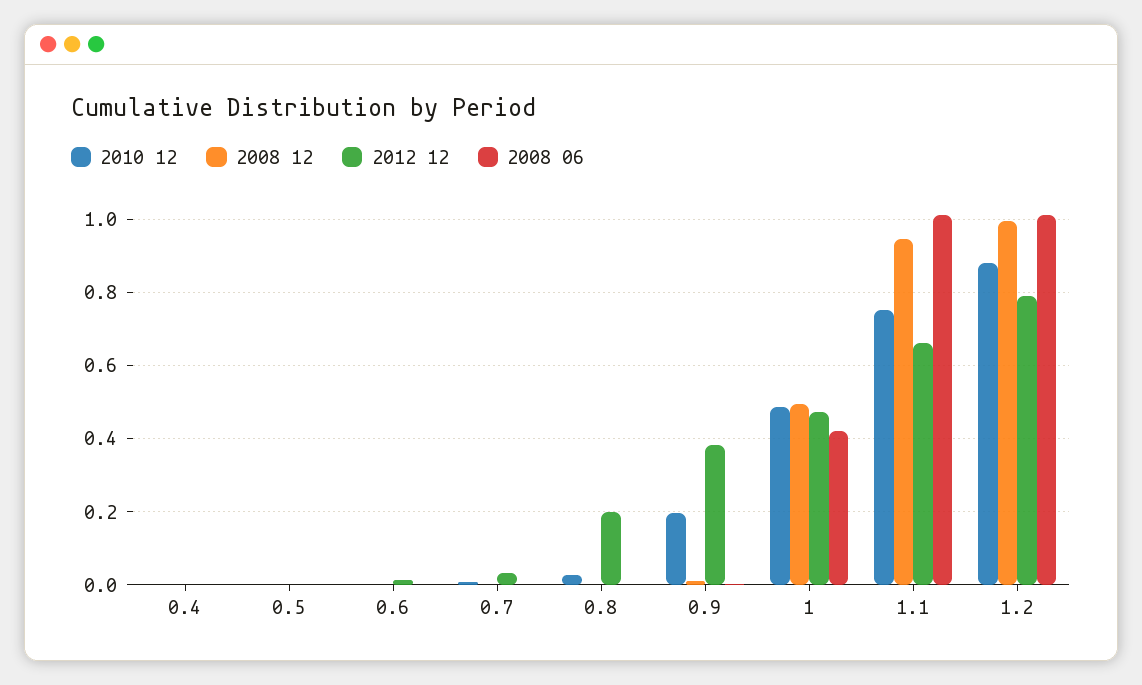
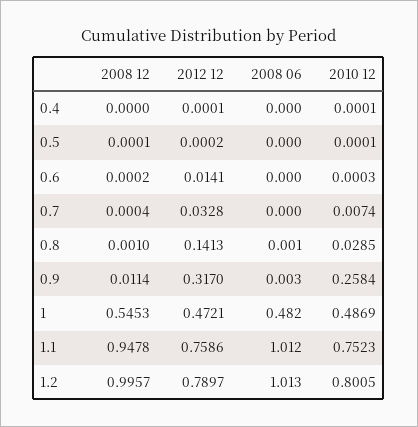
2012 12, 0.8: 0.2 -> 0.1413
2010 12, 0.9: 0.2 -> 0.2584
2012 12, 0.9: 0.38 -> 0.317
2008 12, 1: 0.5 -> 0.5453
2008 06, 1: 0.42 -> 0.482
2012 12, 1.1: 0.66 -> 0.7586
2010 12, 1.2: 0.88 -> 0.8005

